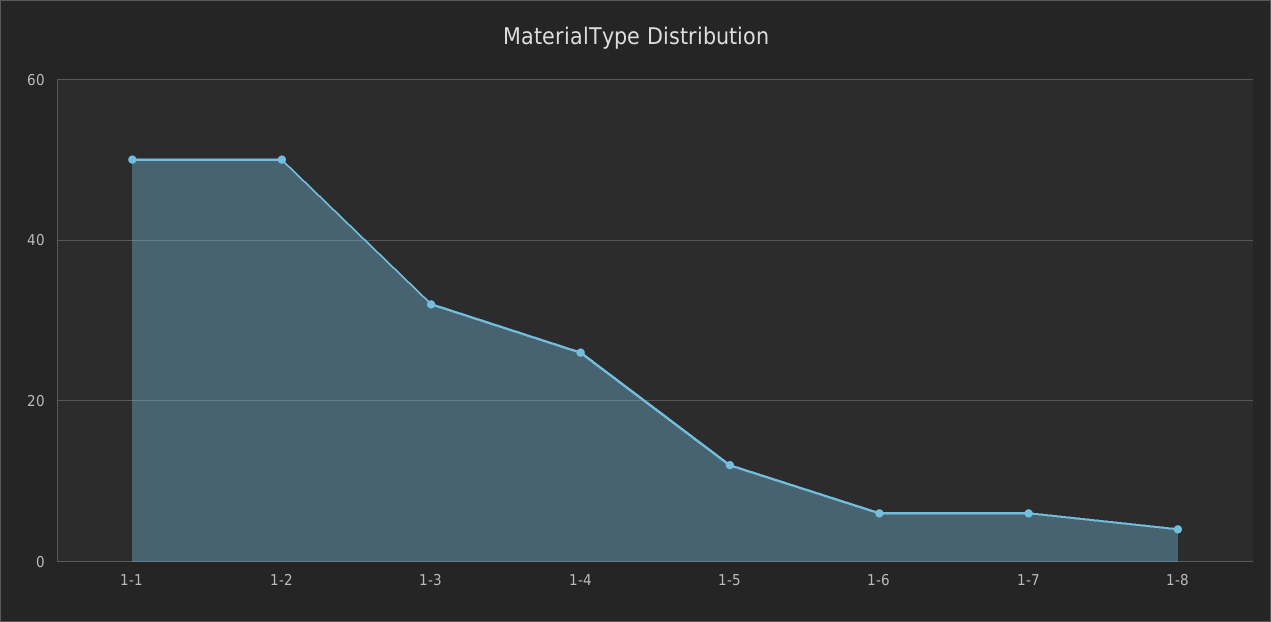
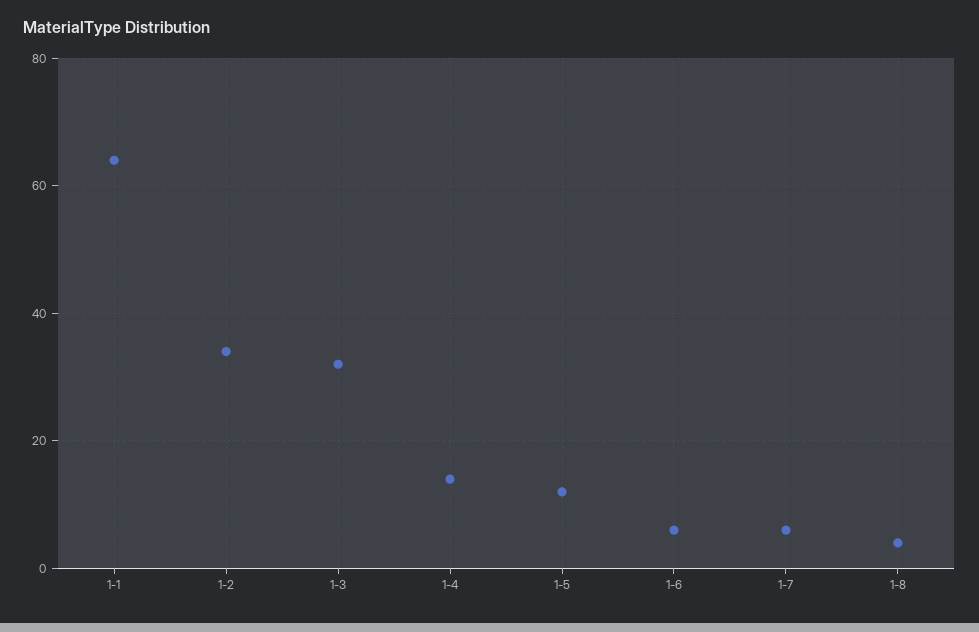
1-1: 50 -> 65
1-2: 50 -> 35
1-4: 25 -> 15

